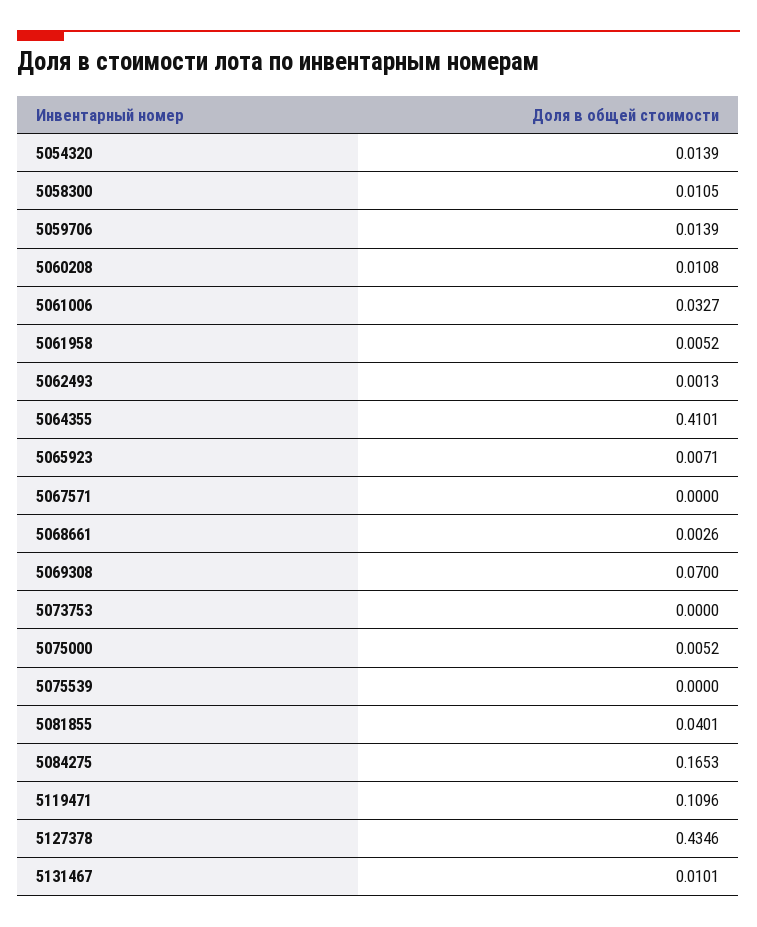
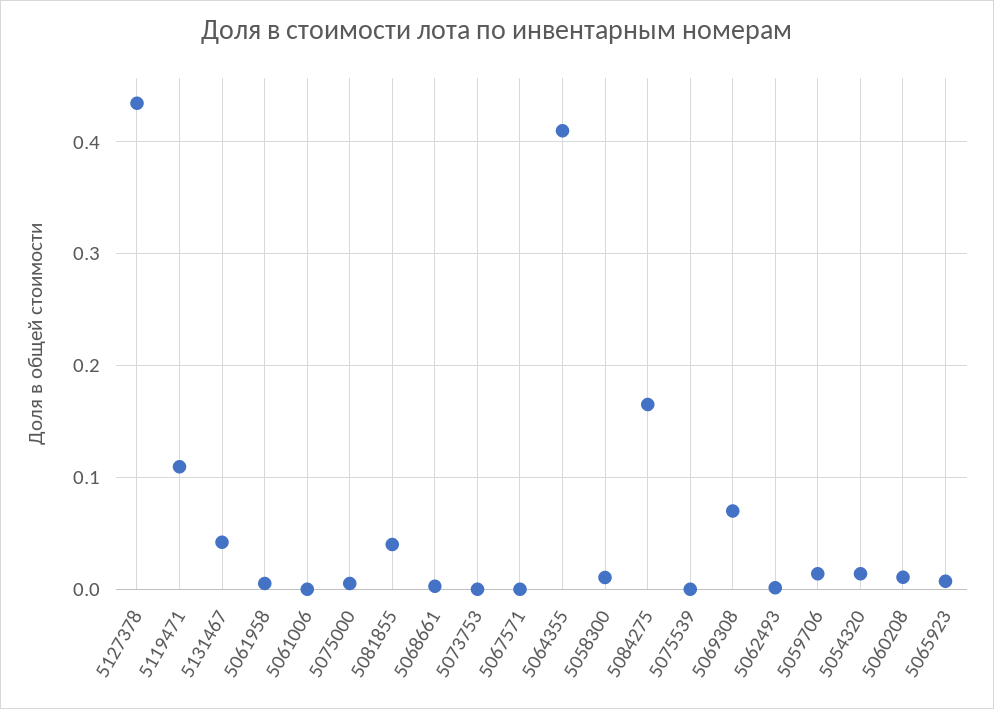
5061006: 0.0327 -> 0
5131467: 0.0101 -> 0.04

